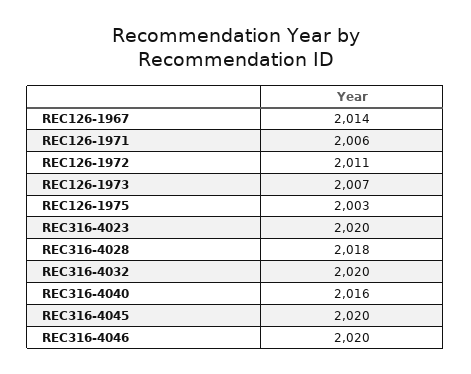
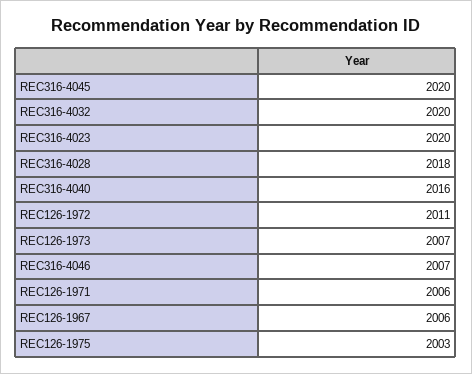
REC126-1967: 2014 -> 2006
REC316-4046: 2020 -> 2007

